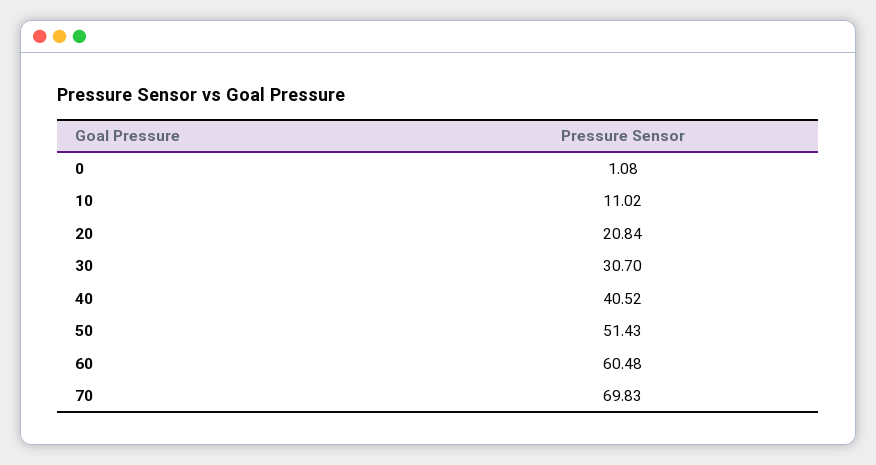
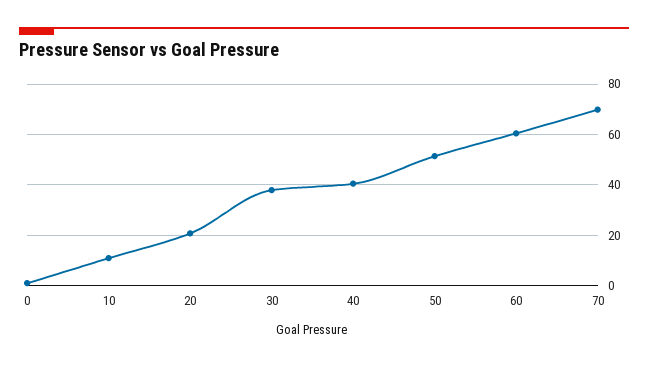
30: 30.7 -> 37.5

